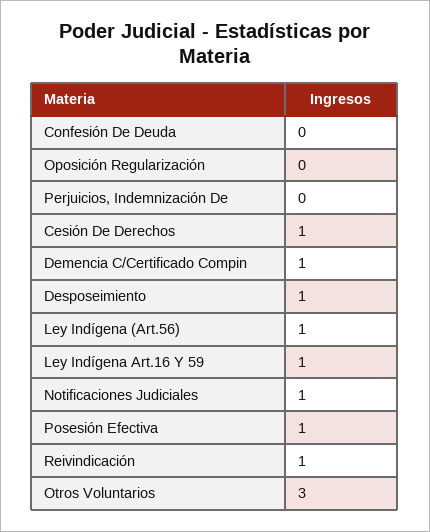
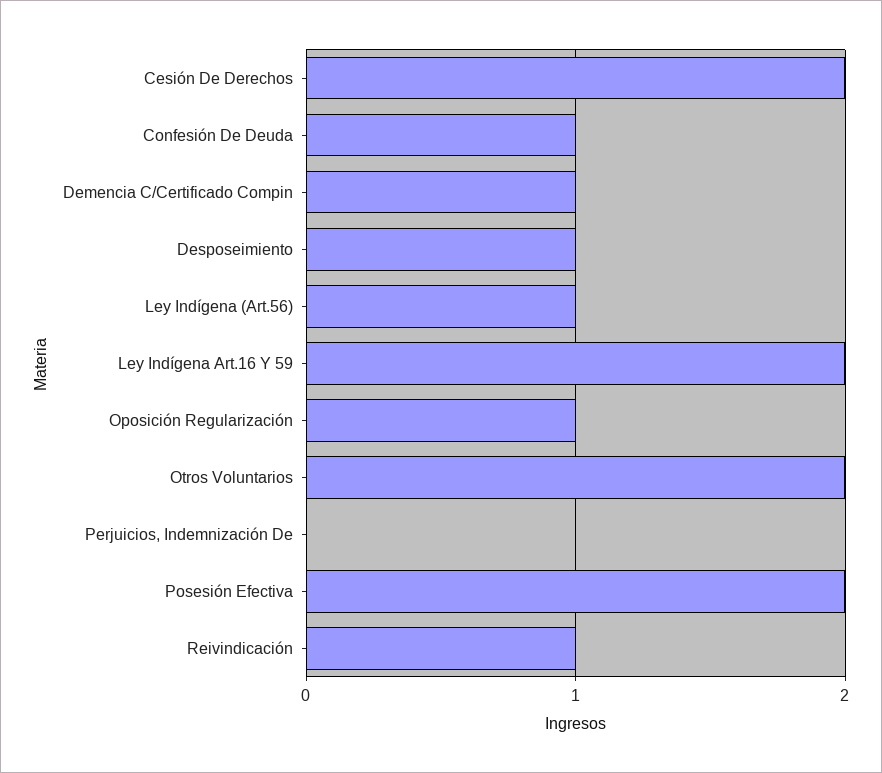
Confesión De Deuda: 0 -> 1
Oposición Regularización: 0 -> 1
Cesión De Derechos: 1 -> 2
Ley Indígena Art.16 Y 59: 1 -> 2
Notificaciones Judiciales: 1 -> none
Posesión Efectiva: 1 -> 2
Otros Voluntarios: 3 -> 2

